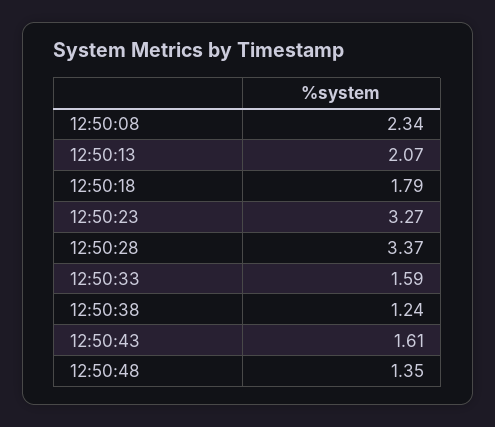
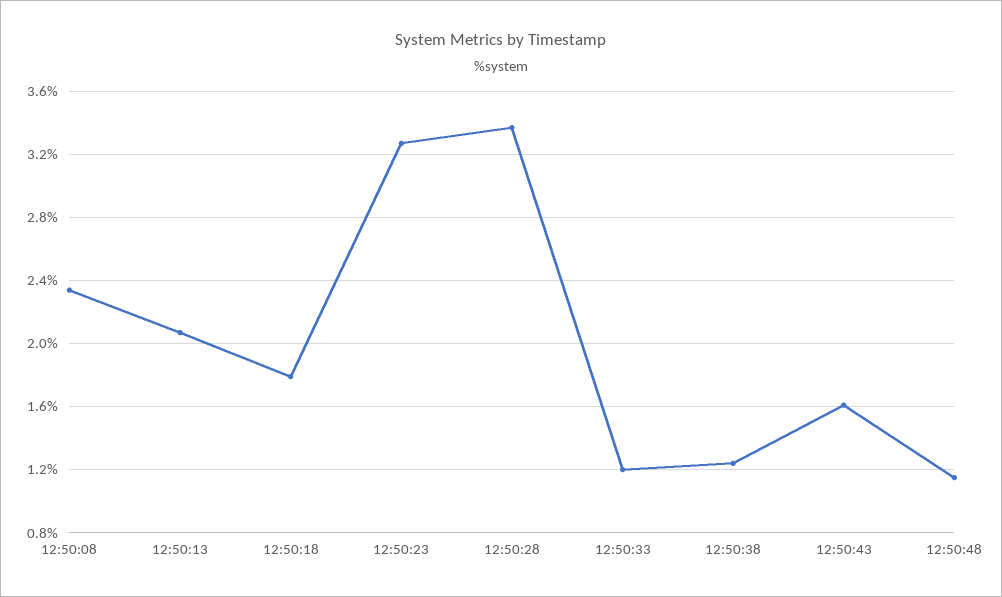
12:50:33: 1.59 -> 1.2
12:50:48: 1.35 -> 1.15

